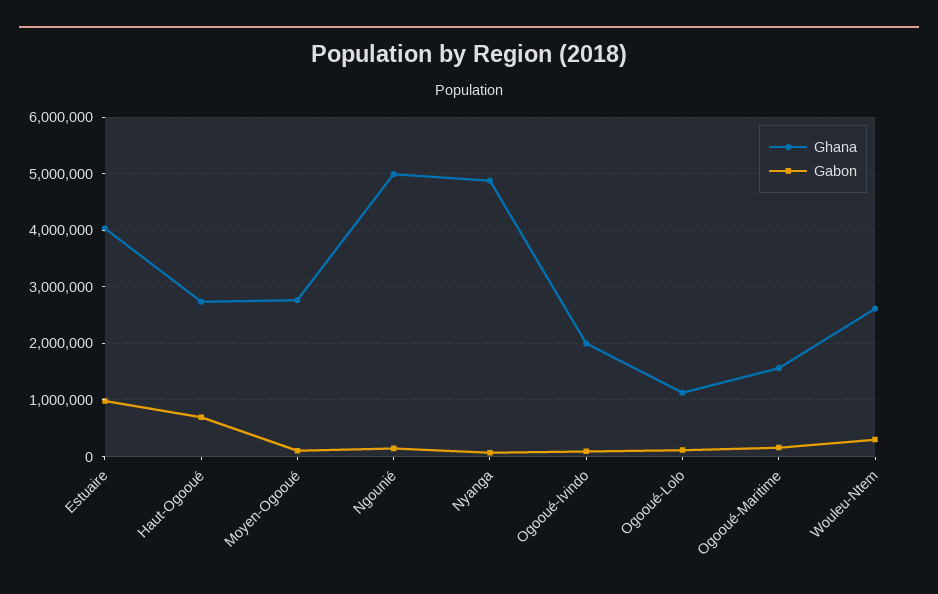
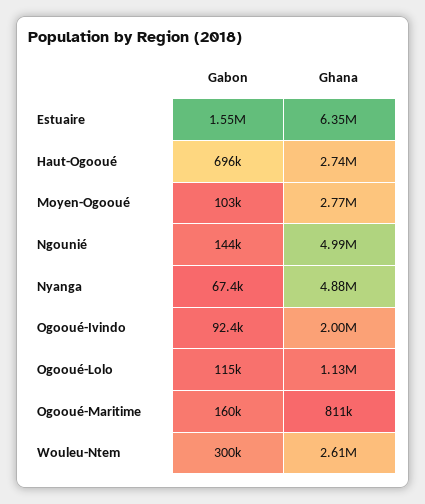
Ghana, Estuaire: 4000000 -> 6350000
Gabon, Estuaire: 1000000 -> 1550000
Ghana, Ogooué-Maritime: 1600000 -> 811000

